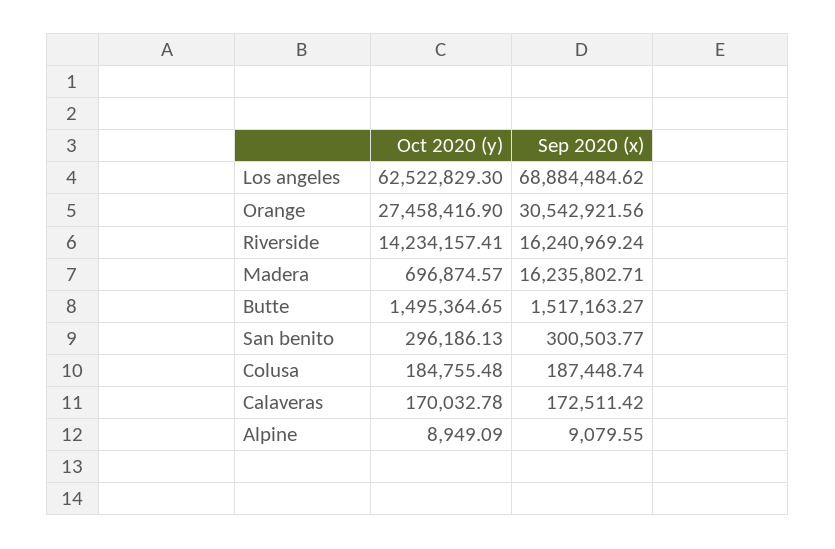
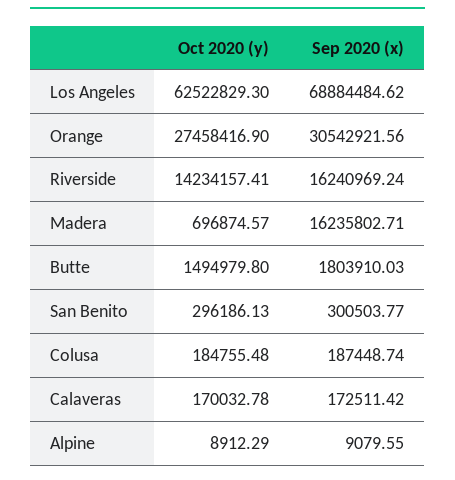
Oct 2020 (y), Butte: 1495364.65 -> 1494979.8
Sep 2020 (x), Butte: 1517163.27 -> 1803910.03
Oct 2020 (y), Alpine: 8949.09 -> 8912.29

